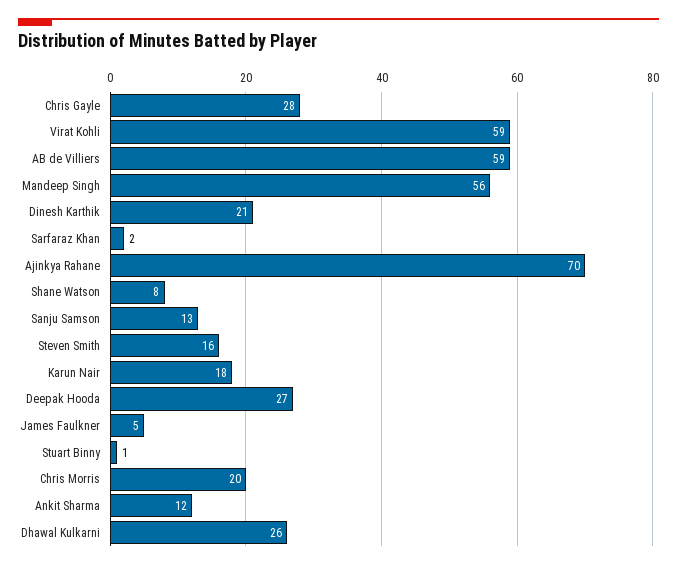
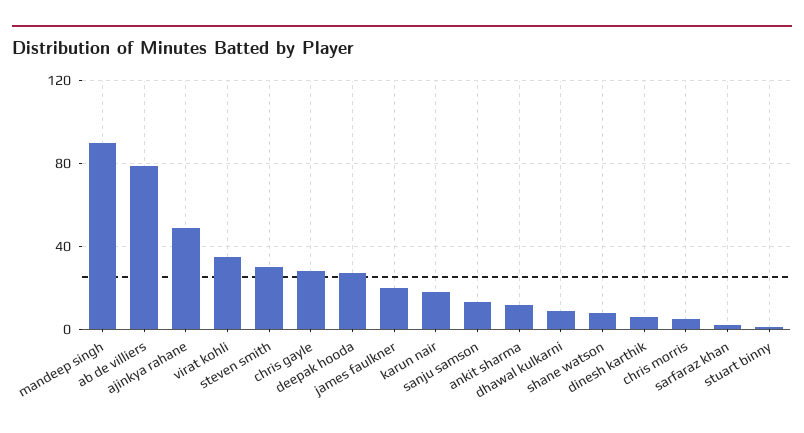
Virat Kohli: 59 -> 35
AB de Villiers: 59 -> 80
Mandeep Singh: 56 -> 90
Dinesh Karthik: 21 -> 5
Ajinkya Rahane: 70 -> 50
Steven Smith: 16 -> 30
James Faulkner: 5 -> 20
Chris Morris: 20 -> 5
Dhawal Kulkarni: 26 -> 10

